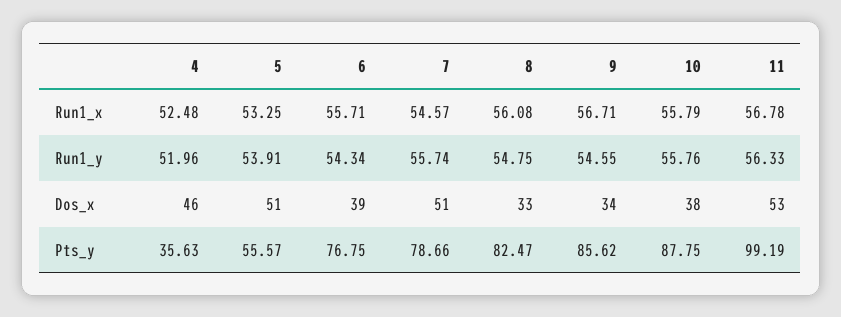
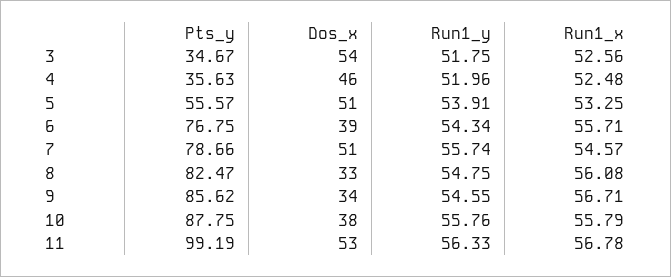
3, Pts_y: none -> 34.67
3, Dos_x: none -> 54
3, Run1_y: none -> 51.75
3, Run1_x: none -> 52.56

